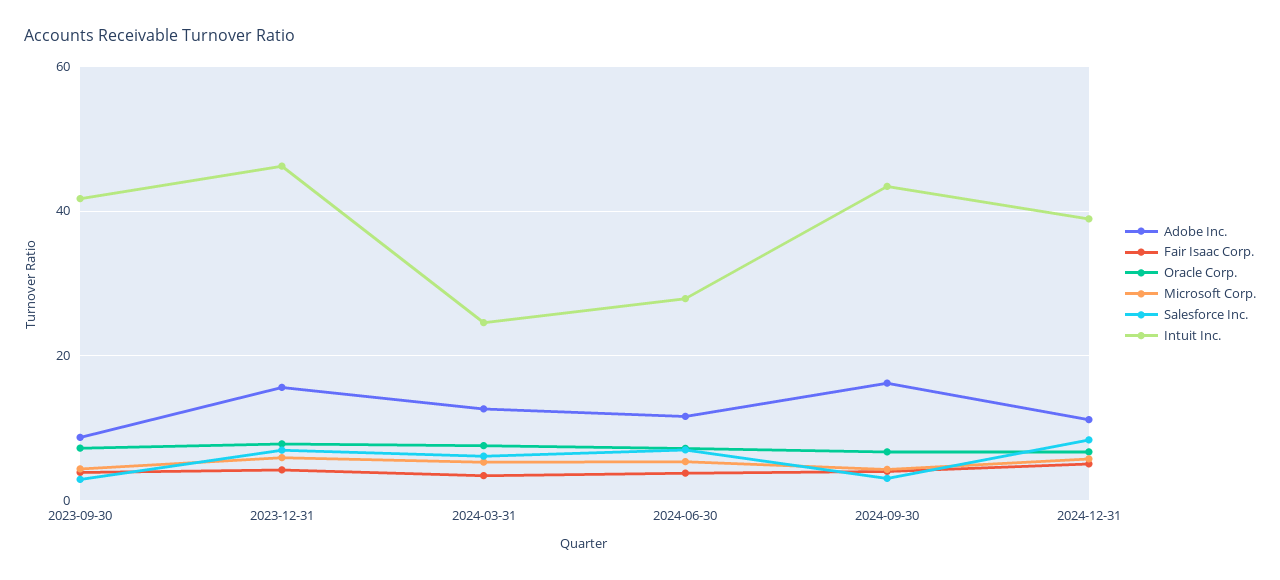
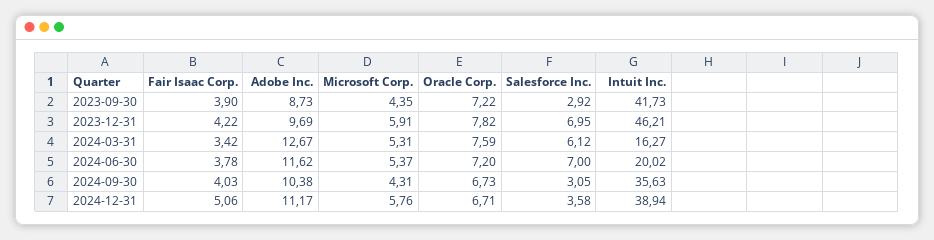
Adobe Inc., 2023-12-31: 16 -> 9.69
Intuit Inc., 2024-03-31: 24 -> 16.27
Intuit Inc., 2024-06-30: 28 -> 20.02
Adobe Inc., 2024-09-30: 16 -> 10.38
Intuit Inc., 2024-09-30: 44 -> 35.63
Salesforce Inc., 2024-12-31: 8 -> 3.58

